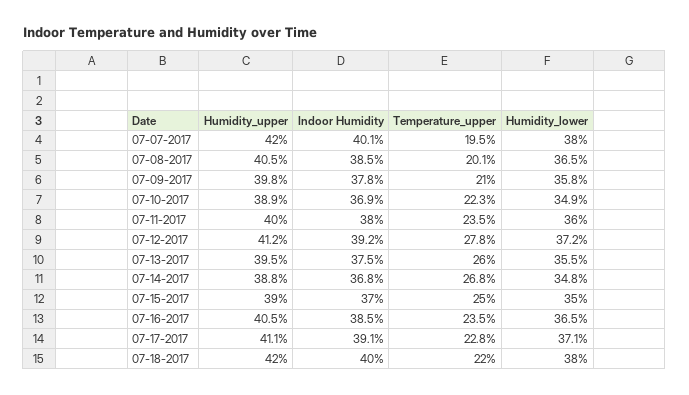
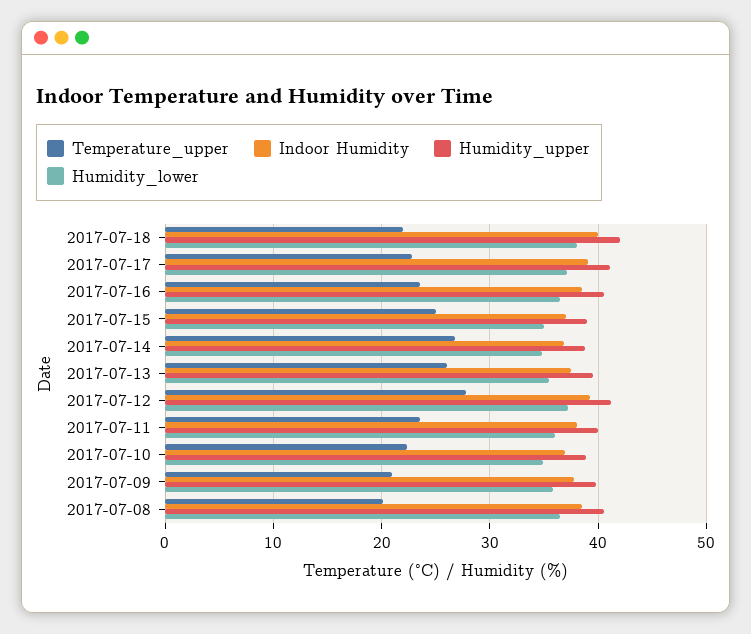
Humidity_upper, 07-07-2017: 42 -> none
Indoor Humidity, 07-07-2017: 40.1 -> none
Temperature_upper, 07-07-2017: 19.5 -> none
Humidity_lower, 07-07-2017: 38 -> none

